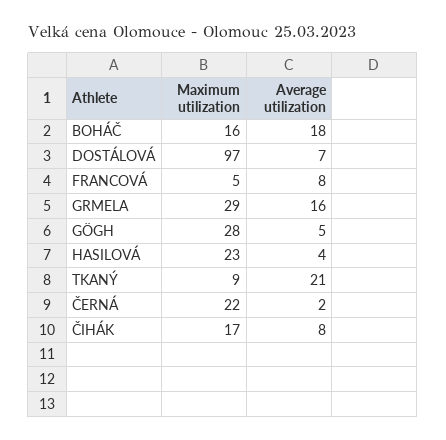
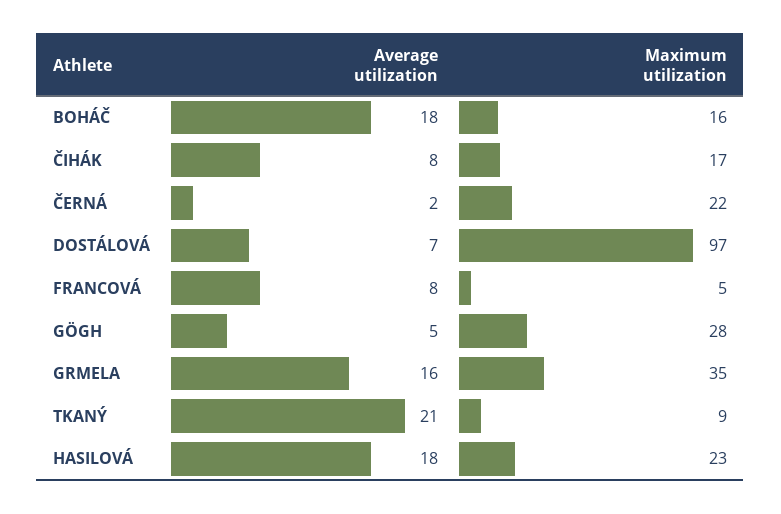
Maximum utilization, GRMELA: 29 -> 35
Average utilization, HASILOVÁ: 4 -> 18

